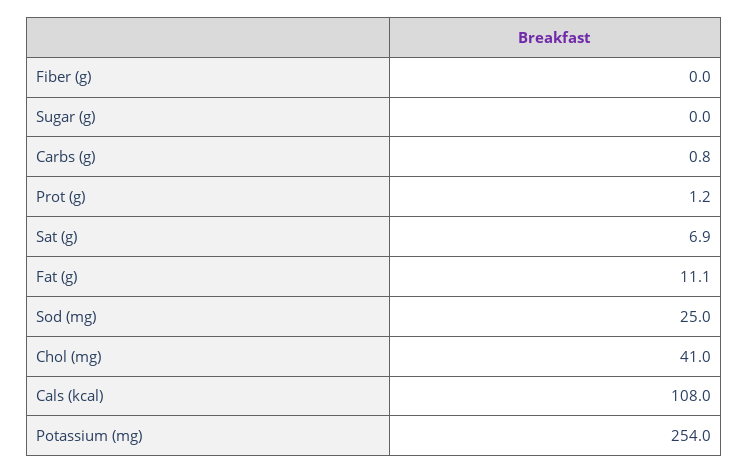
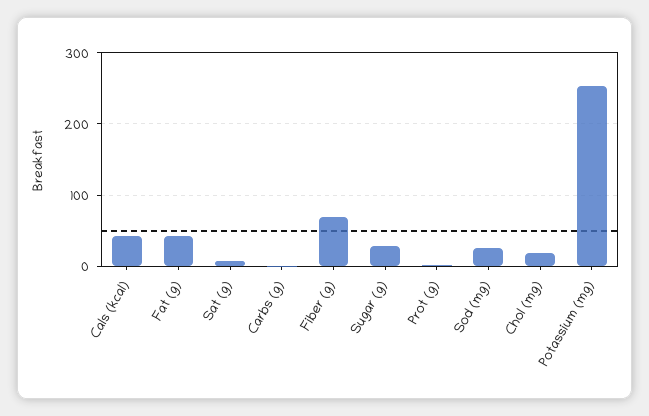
Fiber (g): 0 -> 70
Sugar (g): 0 -> 30
Fat (g): 11.1 -> 40
Chol (mg): 41 -> 20
Cals (kcal): 108 -> 40

